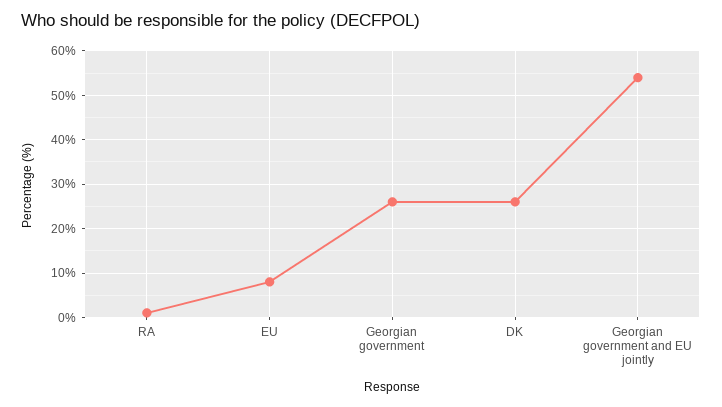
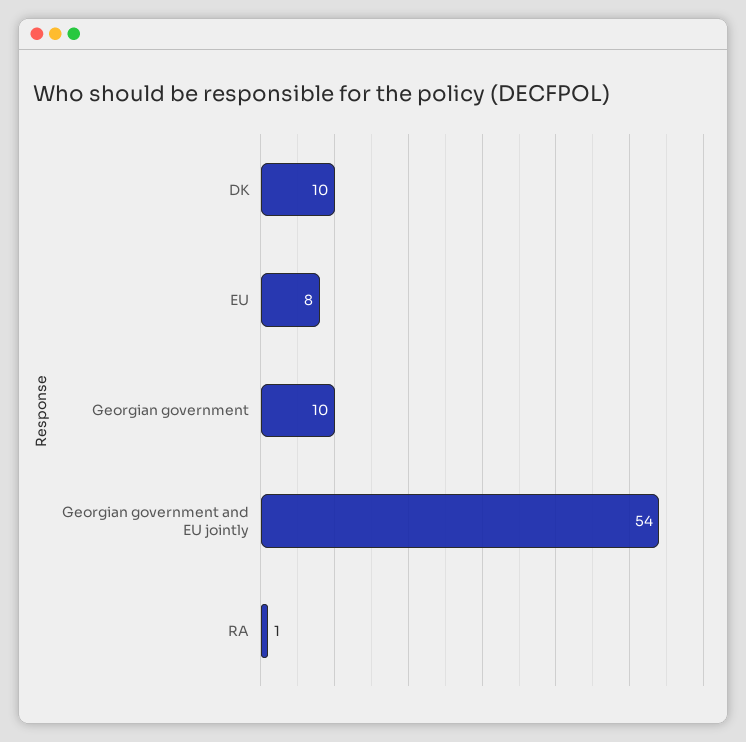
Georgian government: 25 -> 10
DK: 25 -> 10

